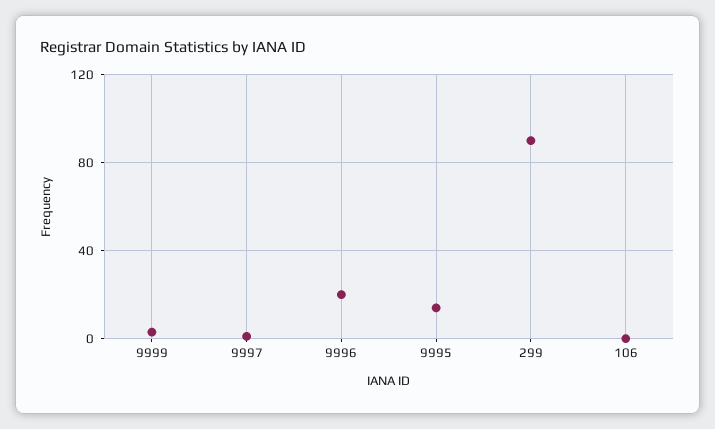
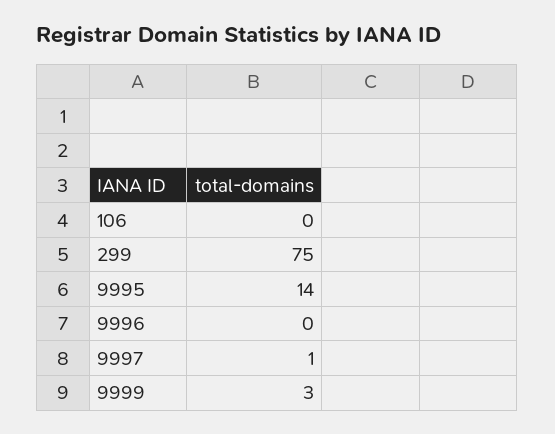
9996: 20 -> 0
299: 90 -> 75

